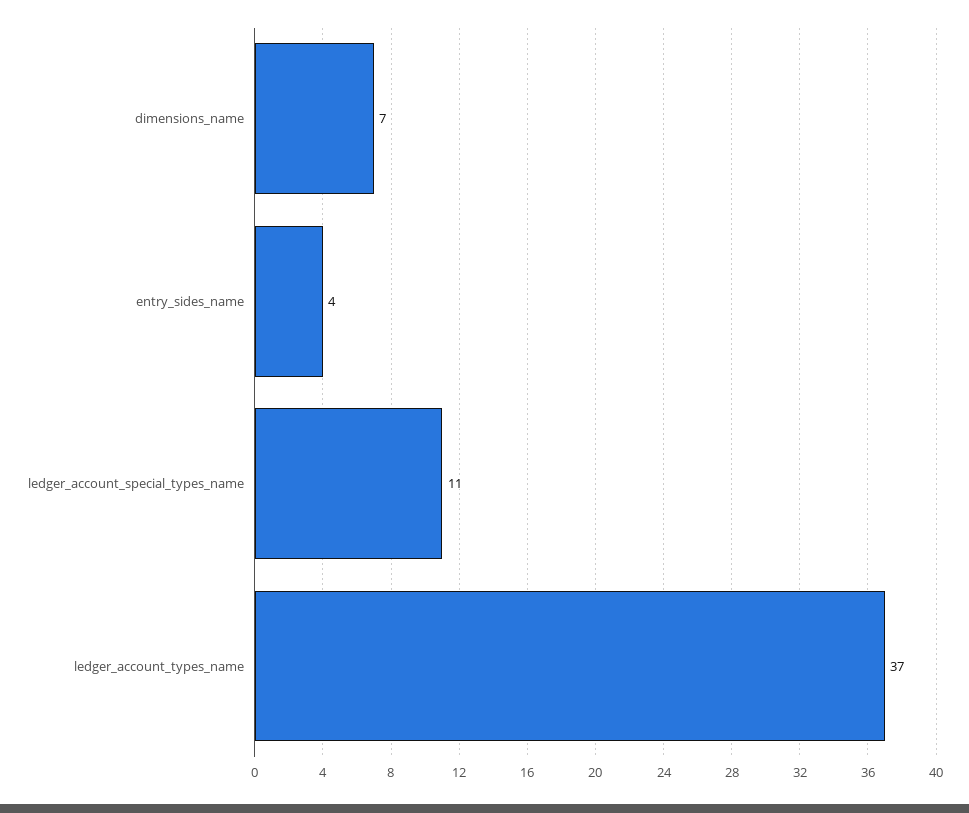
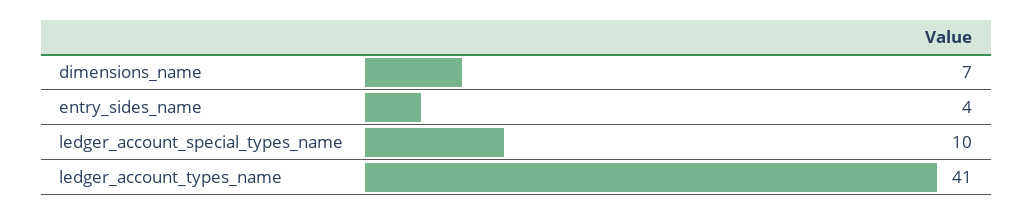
ledger_account_special_types_name: 11 -> 10
ledger_account_types_name: 37 -> 41

